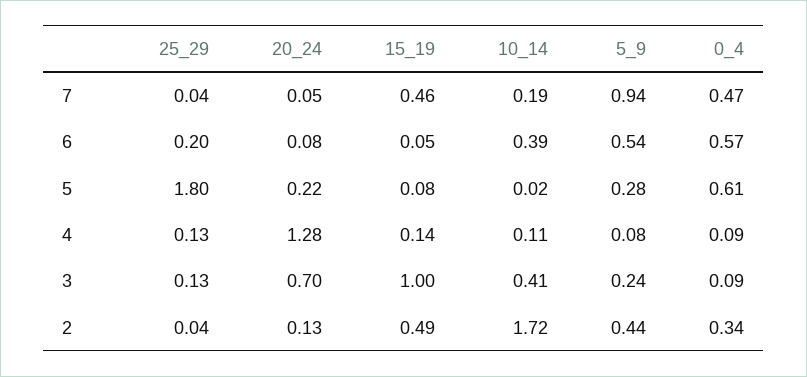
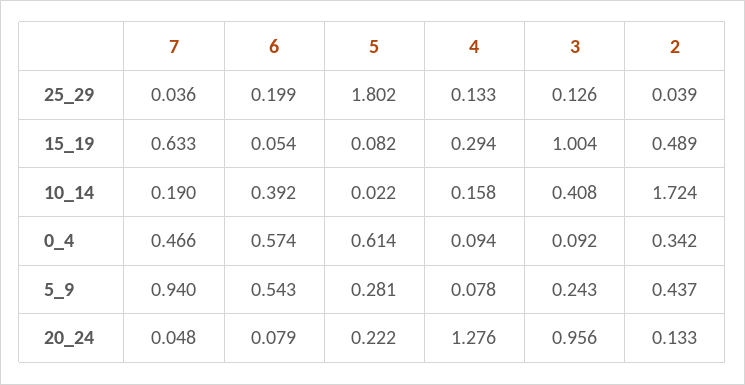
15_19, 7: 0.46 -> 0.633
15_19, 4: 0.14 -> 0.294
10_14, 4: 0.11 -> 0.158
20_24, 3: 0.7 -> 0.956

